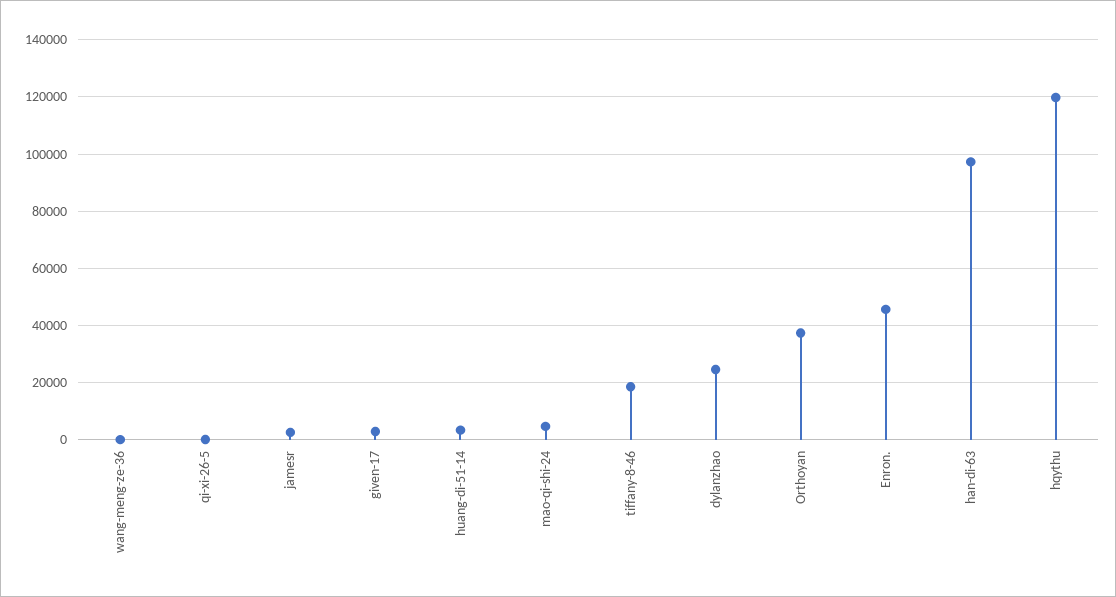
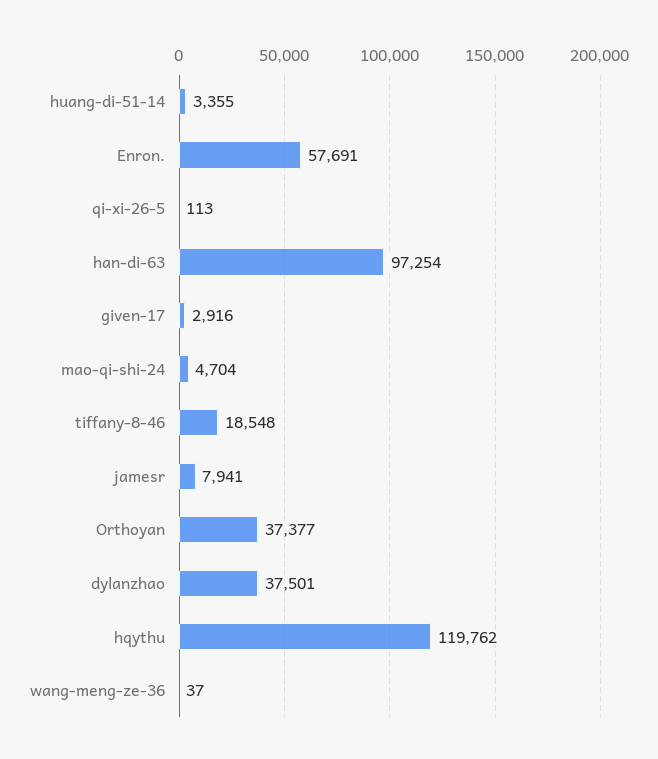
jamesr: 2500 -> 7941
dylanzhao: 25000 -> 37501
Enron.: 45000 -> 57691

